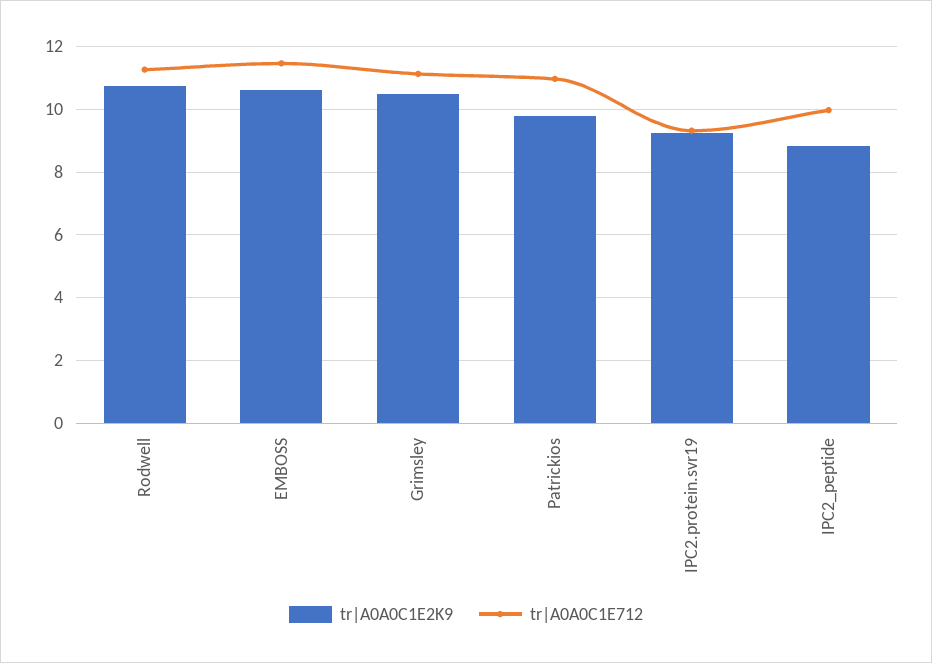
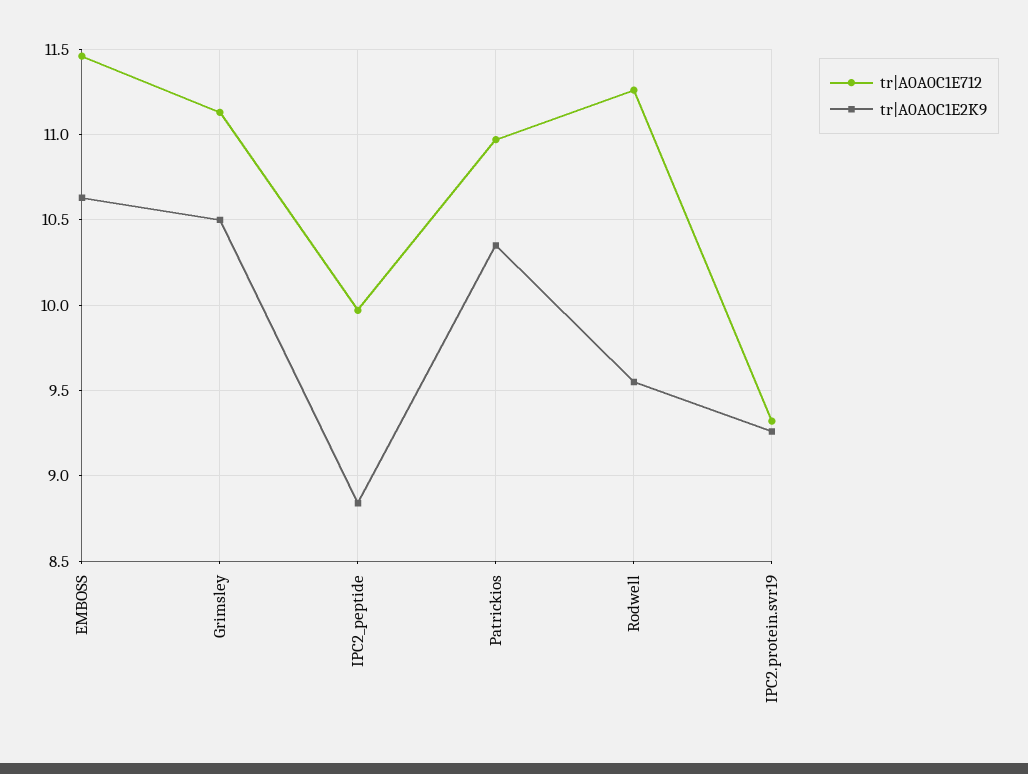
tr|A0A0C1E2K9, Rodwell: 10.8 -> 9.55
tr|A0A0C1E2K9, Patrickios: 9.8 -> 10.35

